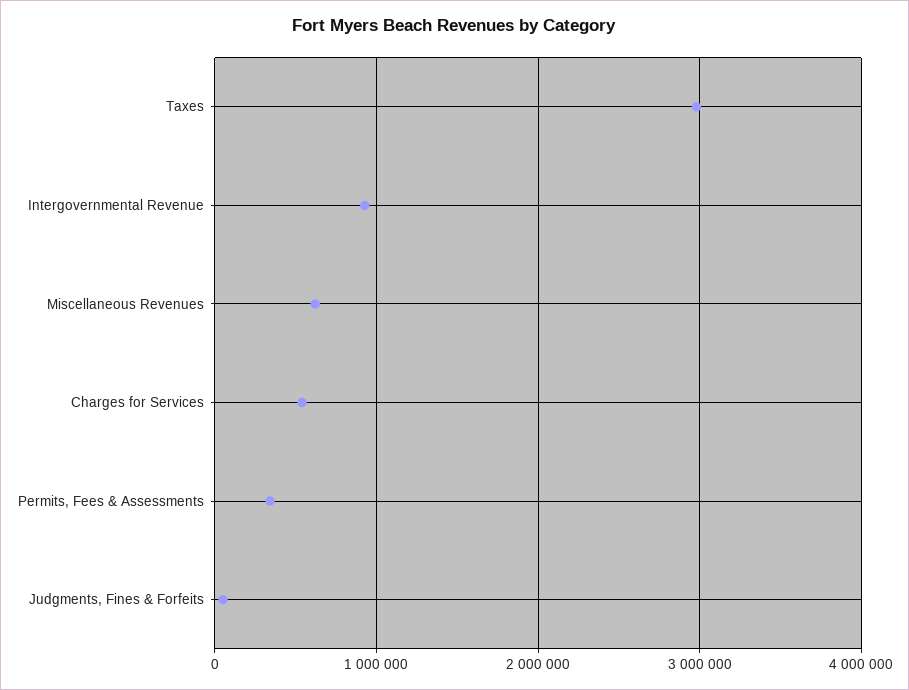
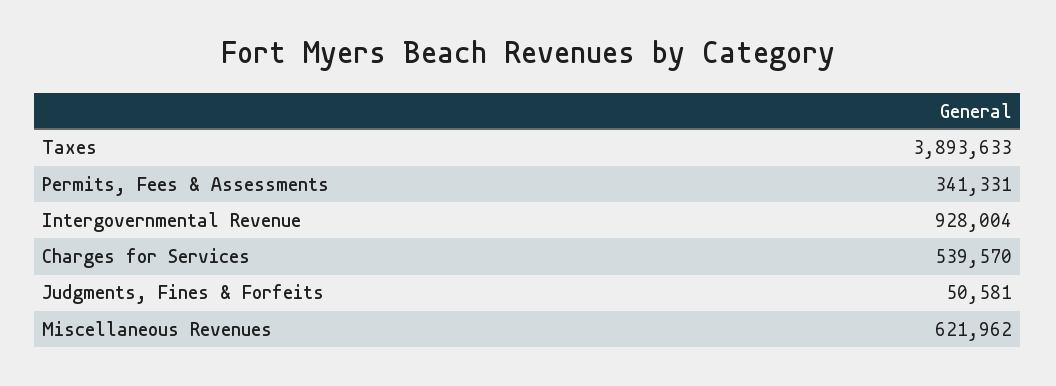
Taxes: 3000000 -> 3893633

